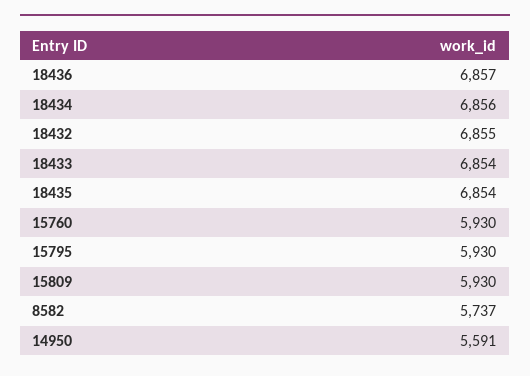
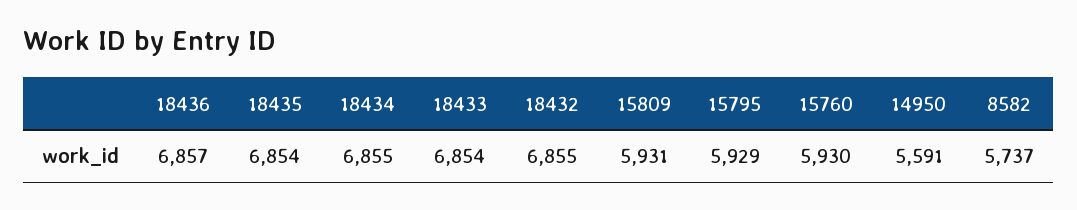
18434: 6856 -> 6855
15795: 5930 -> 5929
15809: 5930 -> 5931

